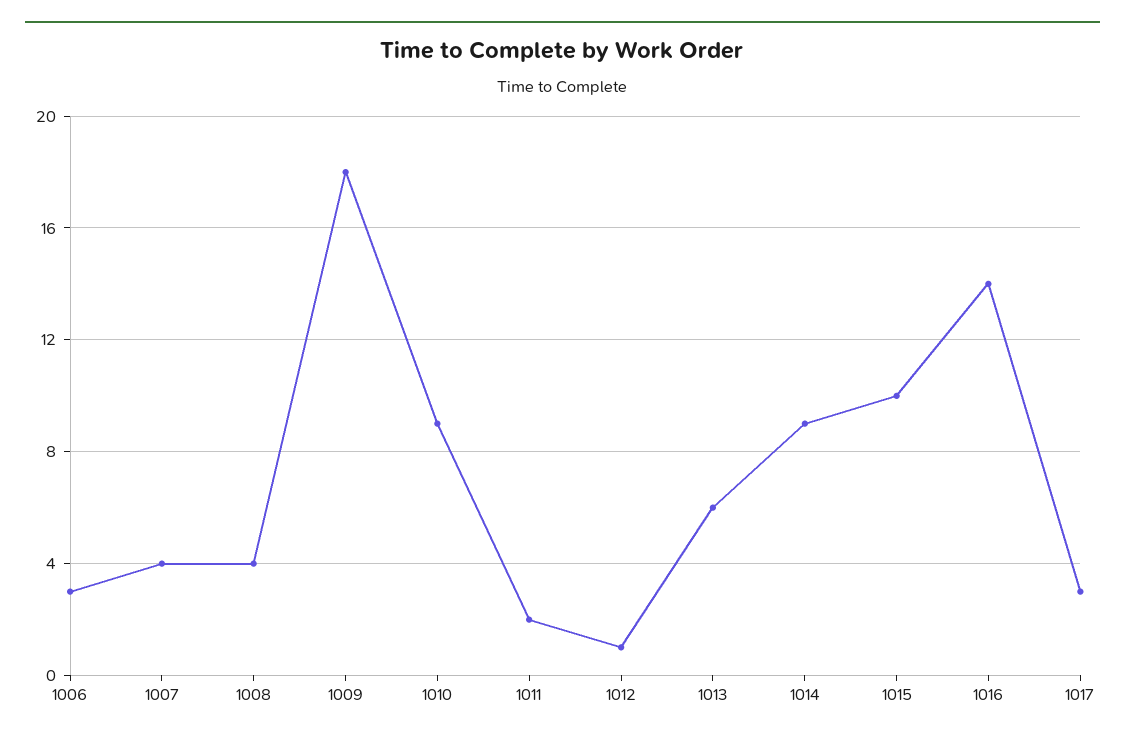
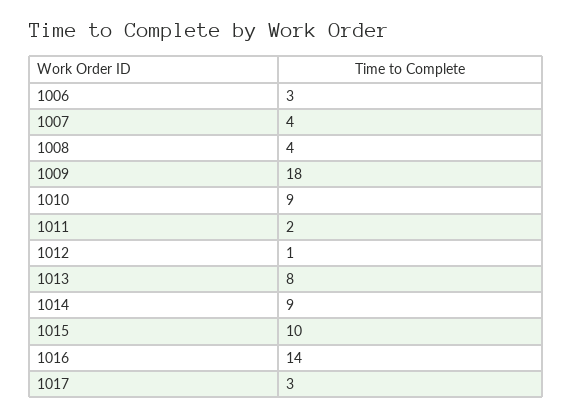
1013: 6 -> 8

